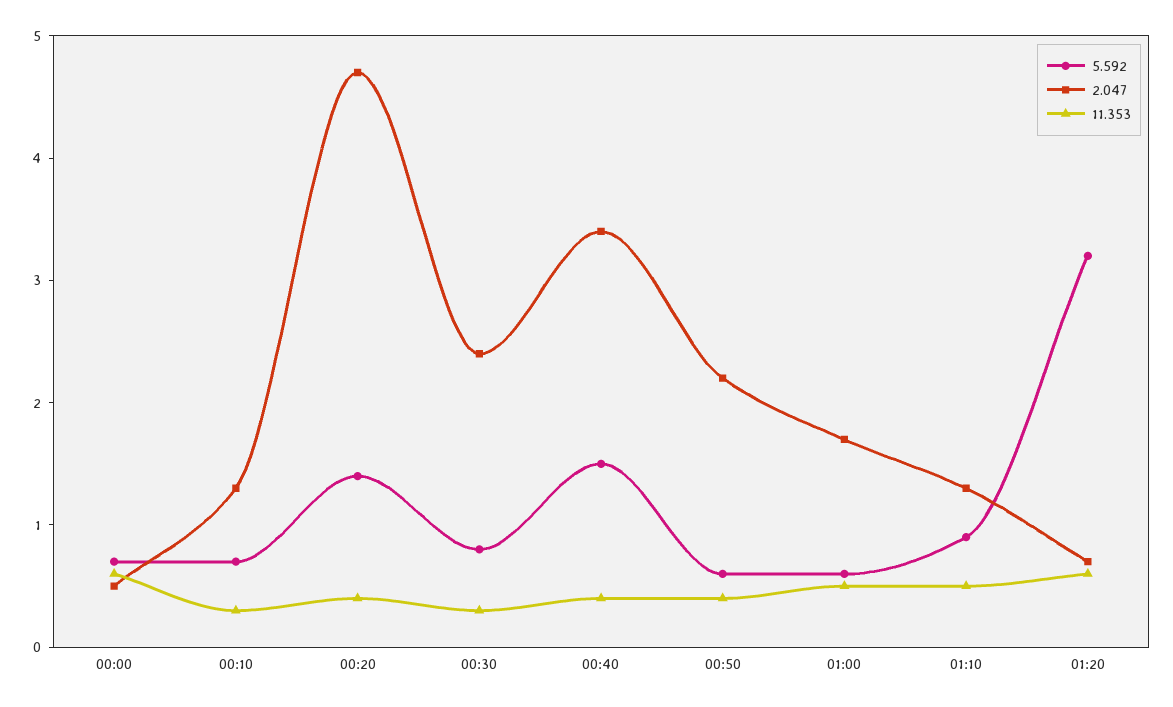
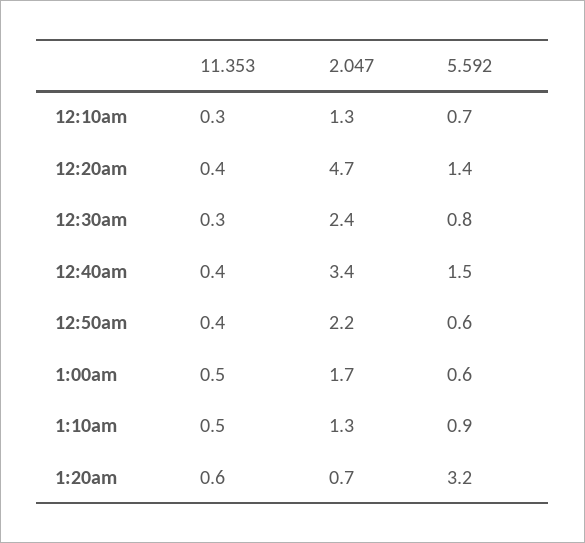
5.592, 00:00: 0.7 -> none
2.047, 00:00: 0.5 -> none
11.353, 00:00: 0.6 -> none

